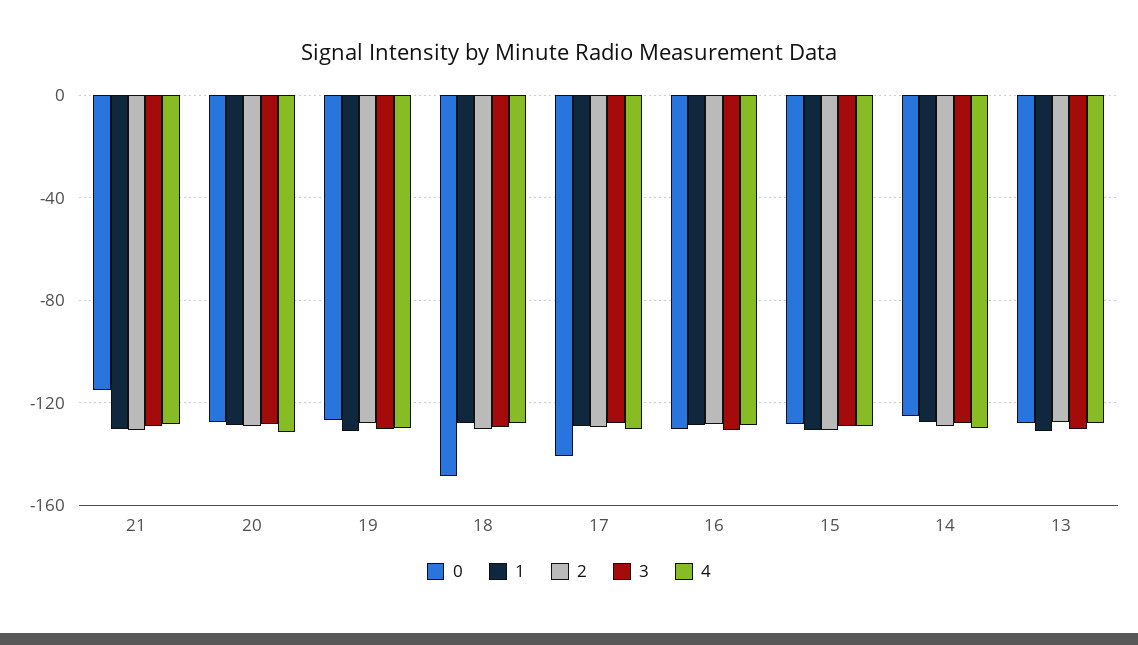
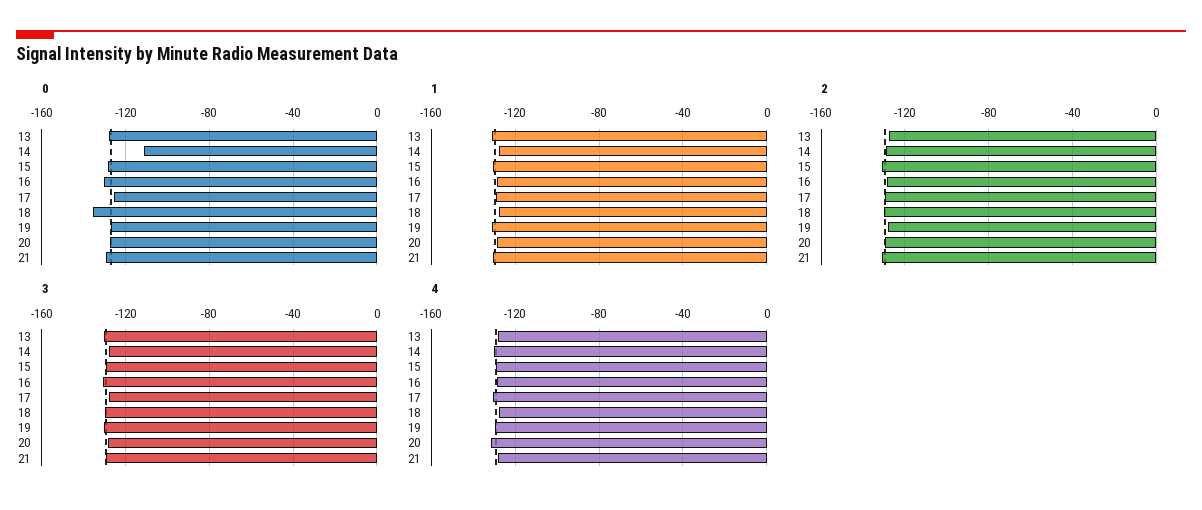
0, 21: -115 -> -130
0, 18: -150 -> -135
0, 17: -140 -> -125
0, 14: -125 -> -110

